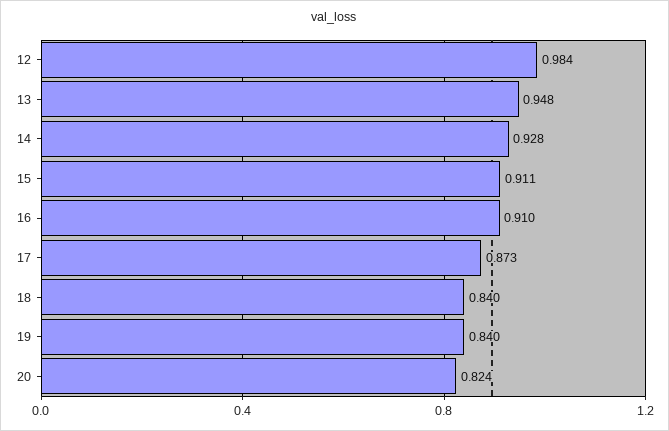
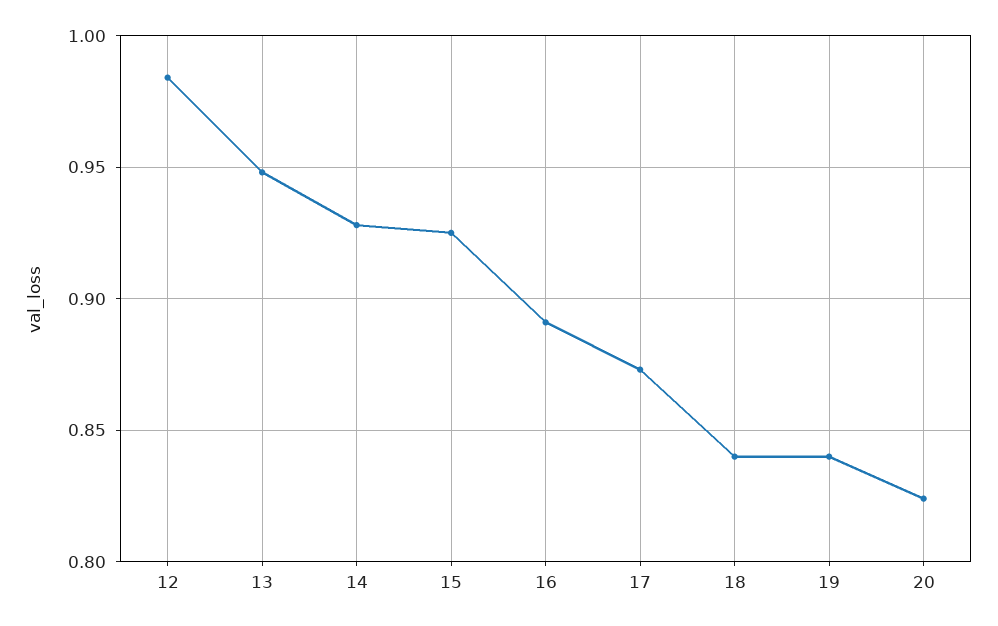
15: 0.911 -> 0.925
16: 0.91 -> 0.89

